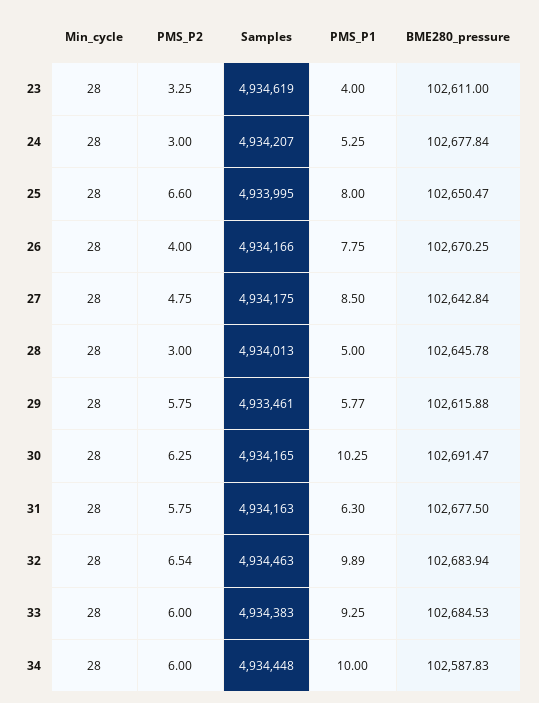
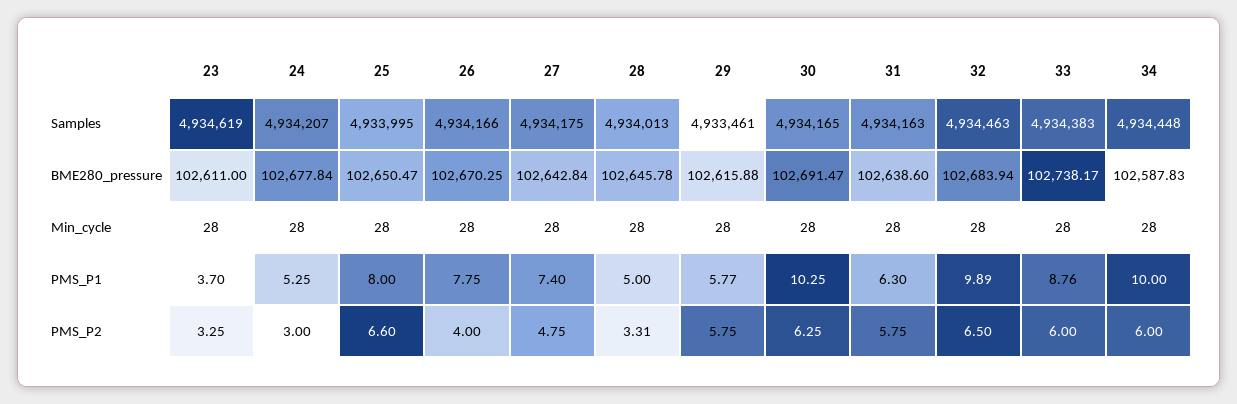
PMS_P1, 23: 4 -> 3.7
PMS_P1, 27: 8.5 -> 7.4
PMS_P2, 28: 3 -> 3.31
BME280_pressure, 31: 102677.5 -> 102638.6
PMS_P2, 32: 6.54 -> 6.5
PMS_P1, 33: 9.25 -> 8.76
BME280_pressure, 33: 102684.53 -> 102738.17

